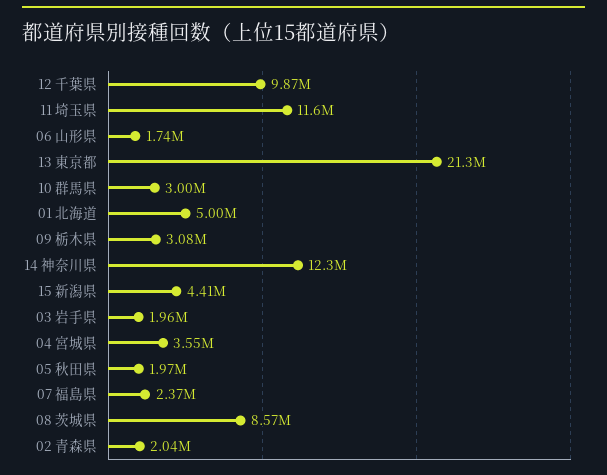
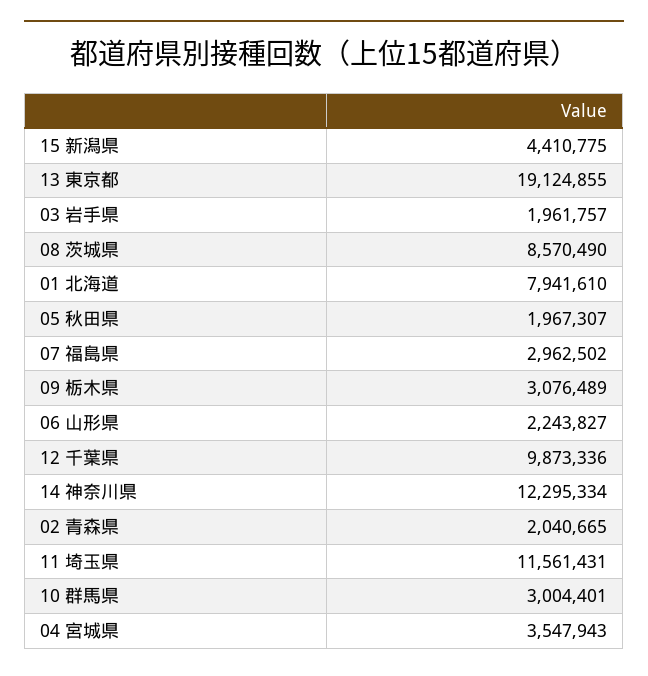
06 山形県: 1740000 -> 2243827
13 東京都: 21300000 -> 19124855
01 北海道: 5000000 -> 7941610
07 福島県: 2370000 -> 2962502

